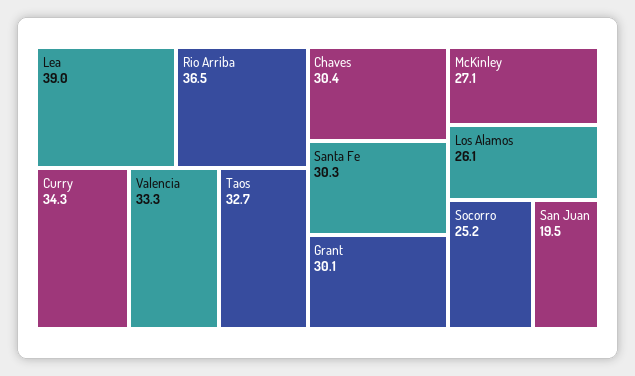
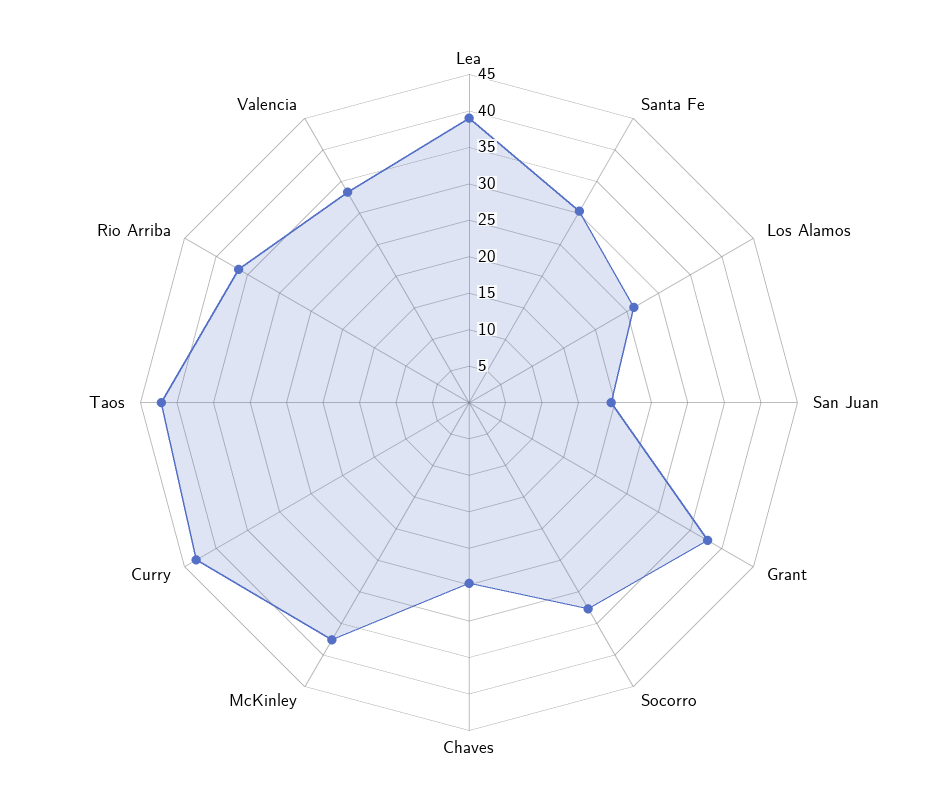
Curry: 34.3 -> 42.5
Taos: 32.7 -> 42.5
Chaves: 30.4 -> 25
Grant: 30.1 -> 37.5
McKinley: 27.1 -> 37.5
Socorro: 25.2 -> 32.5

